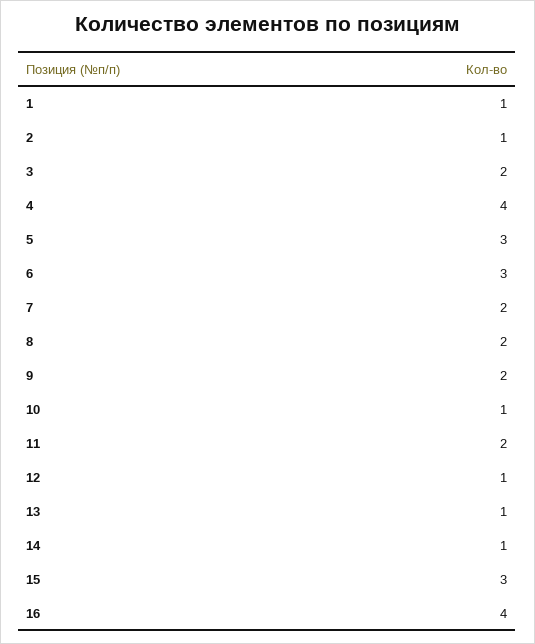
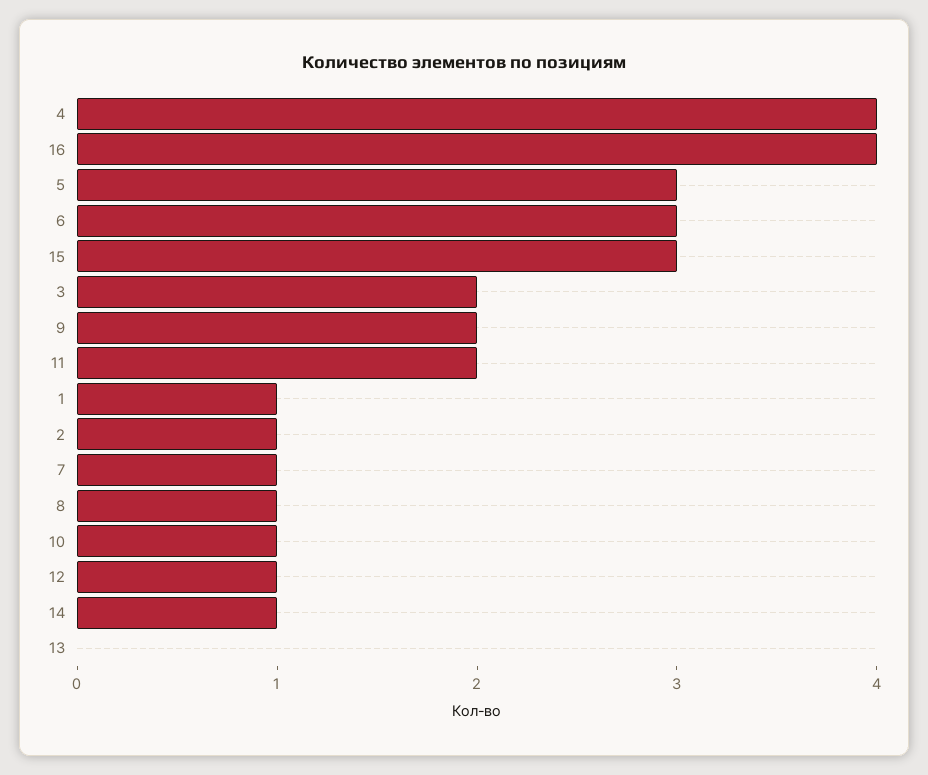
7: 2 -> 1
8: 2 -> 1
13: 1 -> 0

